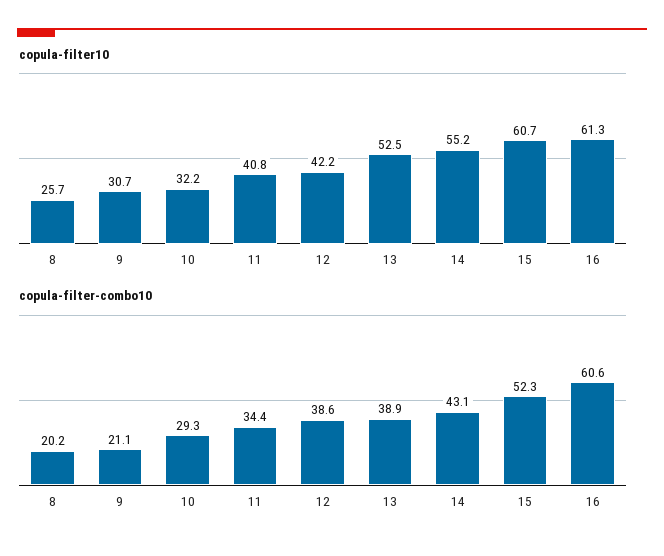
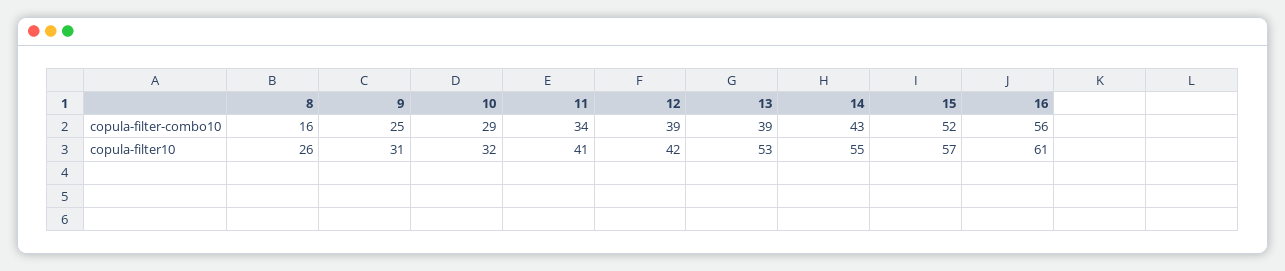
copula-filter10, 15: 60.7 -> 57
copula-filter-combo10, 8: 20.2 -> 16
copula-filter-combo10, 9: 21.1 -> 25
copula-filter-combo10, 16: 60.6 -> 56

